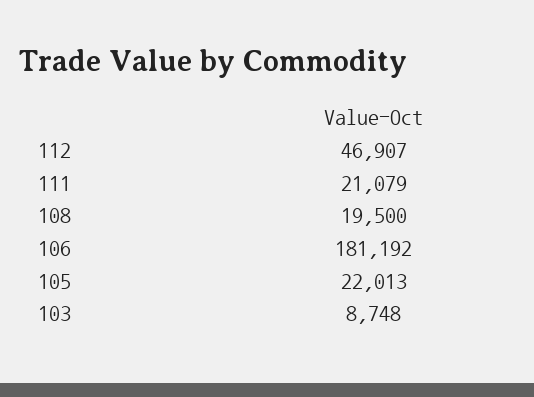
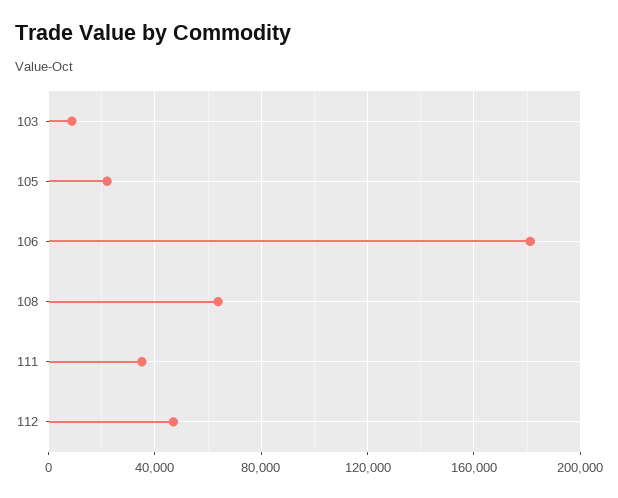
111: 21079 -> 35000
108: 19500 -> 65000

